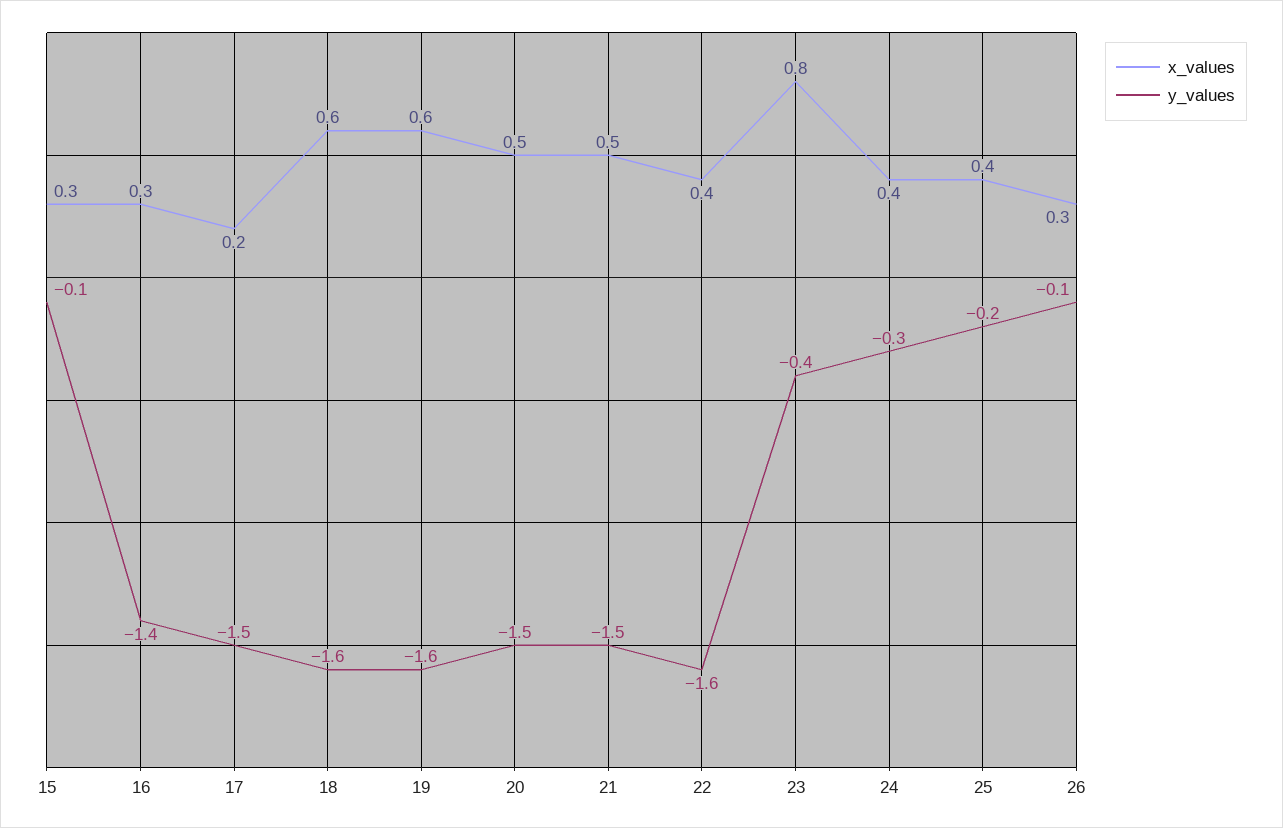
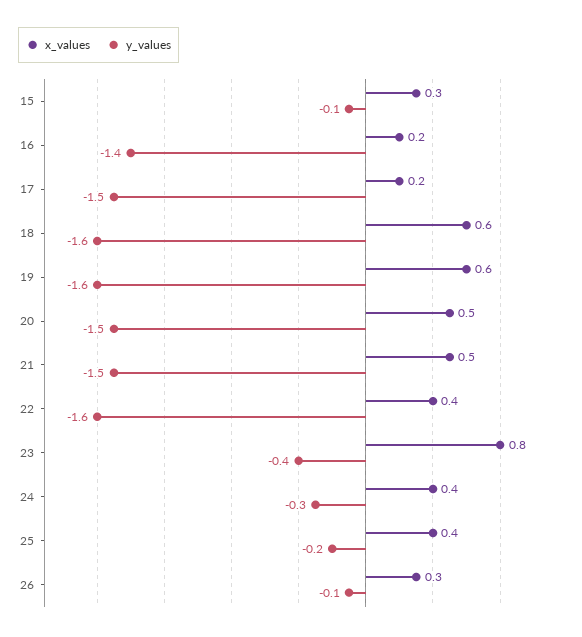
x_values, 16: 0.3 -> 0.2

